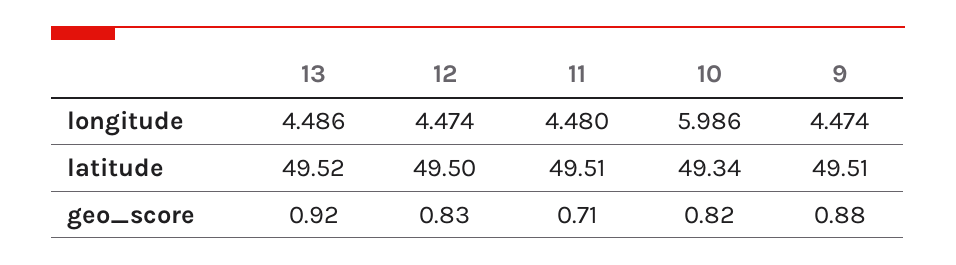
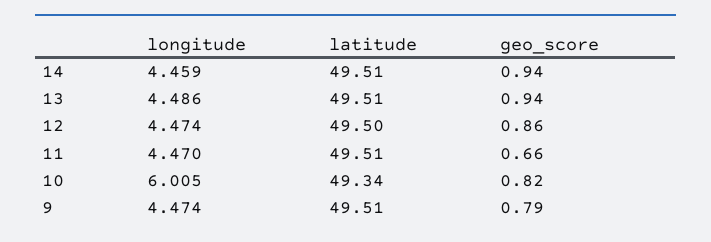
11, longitude: 4.48 -> 4.47
10, longitude: 5.986 -> 6.005
13, latitude: 49.52 -> 49.51
13, geo_score: 0.92 -> 0.94
12, geo_score: 0.83 -> 0.86
11, geo_score: 0.71 -> 0.66
9, geo_score: 0.88 -> 0.79
14, longitude: none -> 4.459
14, latitude: none -> 49.51
14, geo_score: none -> 0.94

